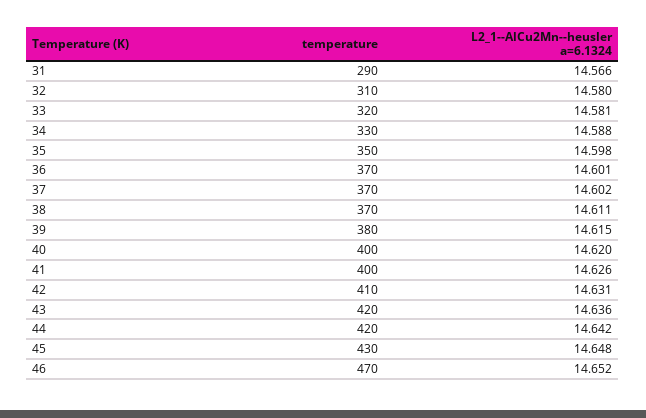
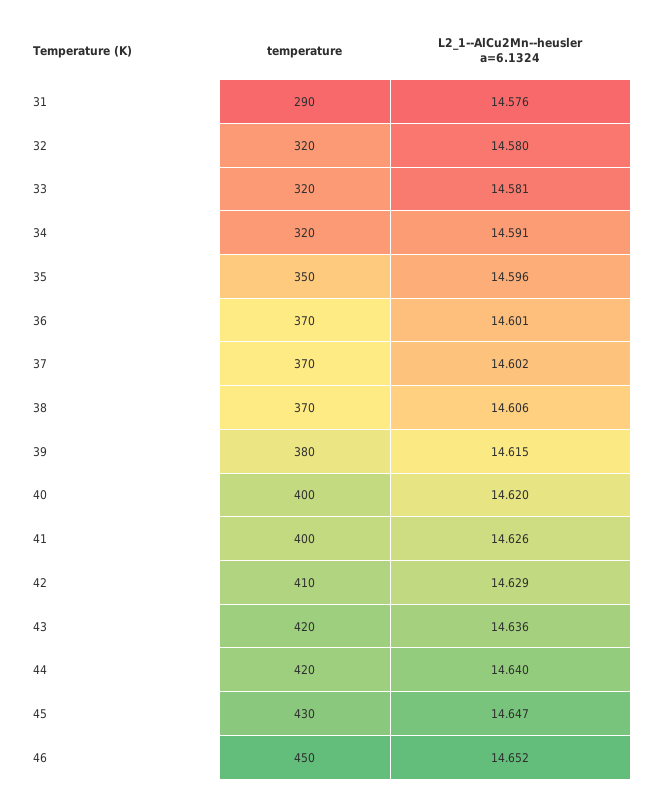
L2_1--AlCu2Mn--heusler a=6.1324, 31: 14.566 -> 14.576
temperature, 32: 310 -> 320
temperature, 34: 330 -> 320
L2_1--AlCu2Mn--heusler a=6.1324, 34: 14.588 -> 14.591
L2_1--AlCu2Mn--heusler a=6.1324, 35: 14.598 -> 14.596
L2_1--AlCu2Mn--heusler a=6.1324, 38: 14.611 -> 14.606
L2_1--AlCu2Mn--heusler a=6.1324, 42: 14.631 -> 14.629
L2_1--AlCu2Mn--heusler a=6.1324, 44: 14.642 -> 14.64
L2_1--AlCu2Mn--heusler a=6.1324, 45: 14.648 -> 14.647
temperature, 46: 470 -> 450

